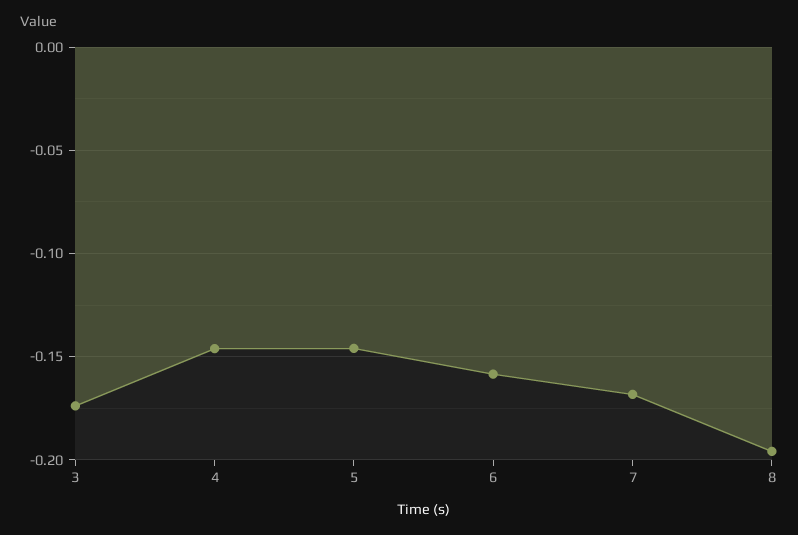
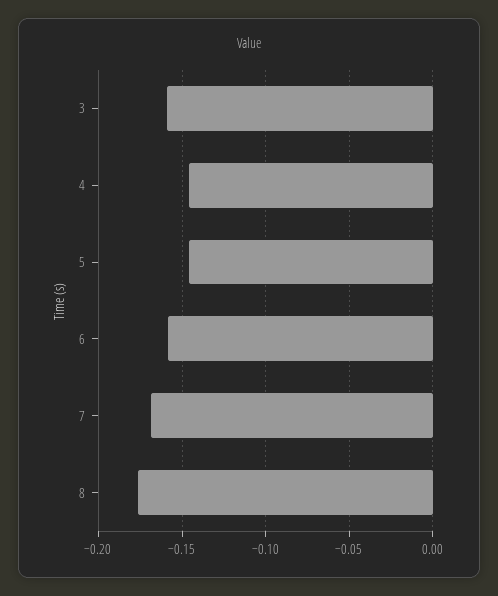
3: -0.175 -> -0.16
8: -0.195 -> -0.175

